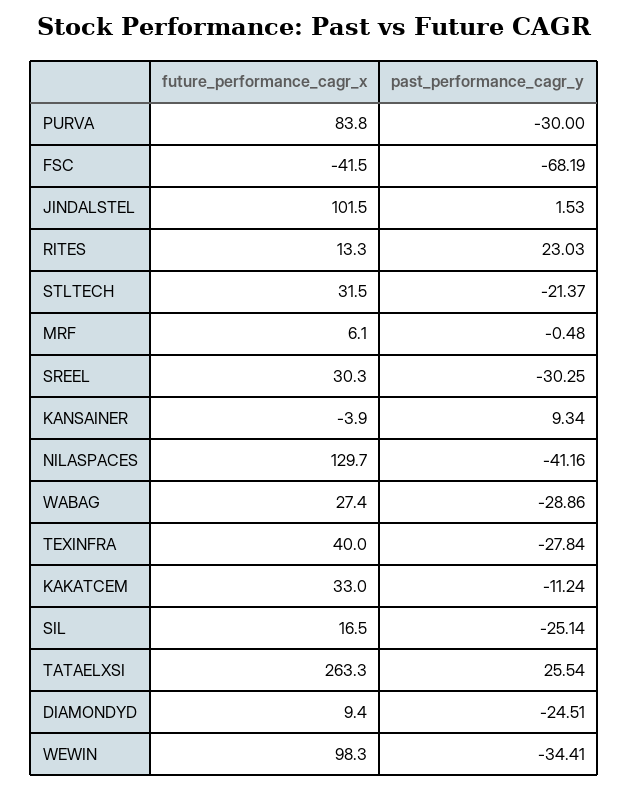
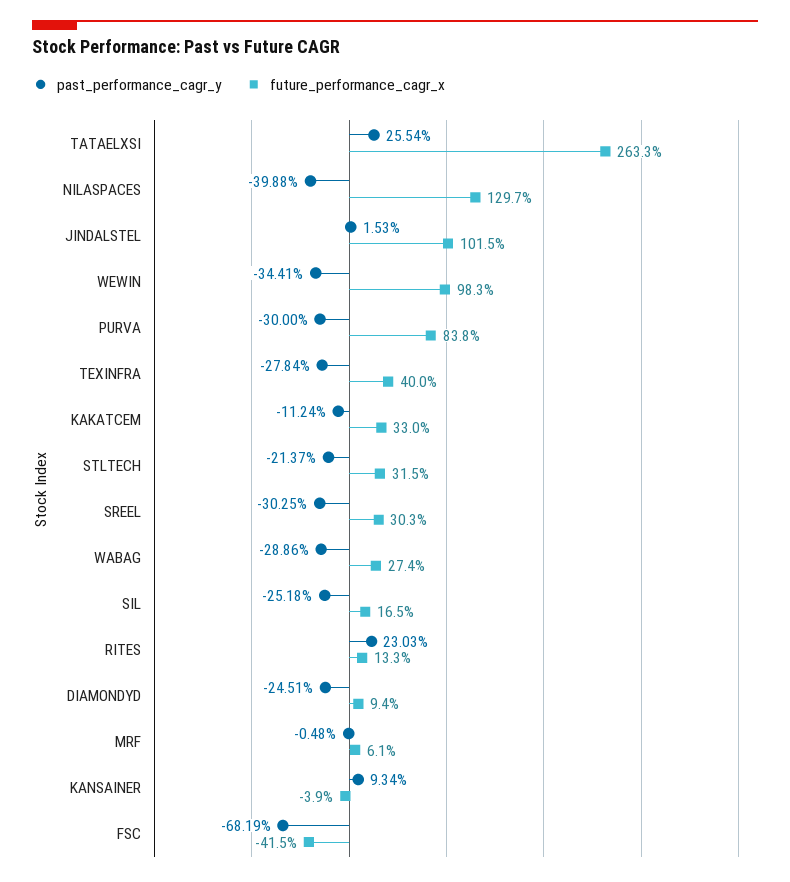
past_performance_cagr_y, NILASPACES: -41.16 -> -39.88
past_performance_cagr_y, SIL: -25.14 -> -25.18

